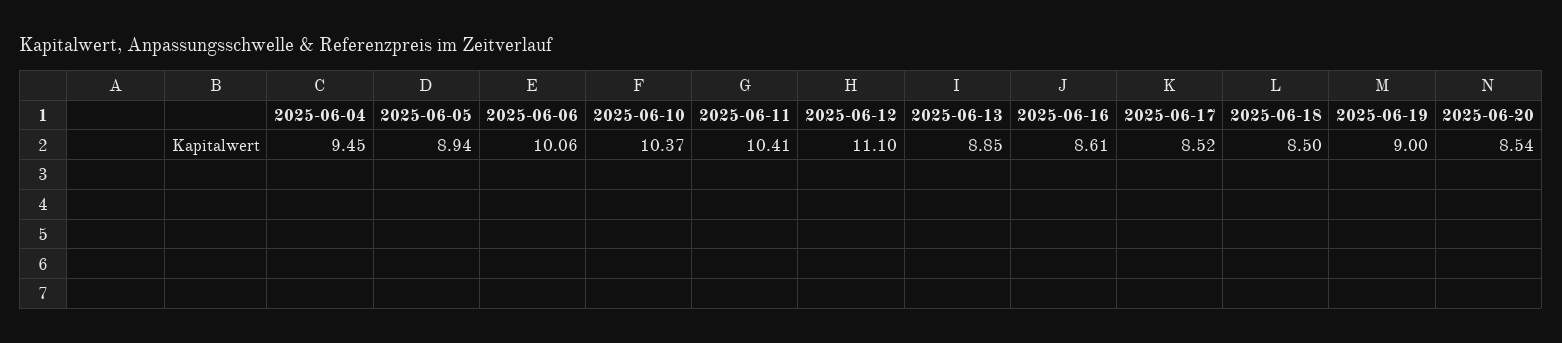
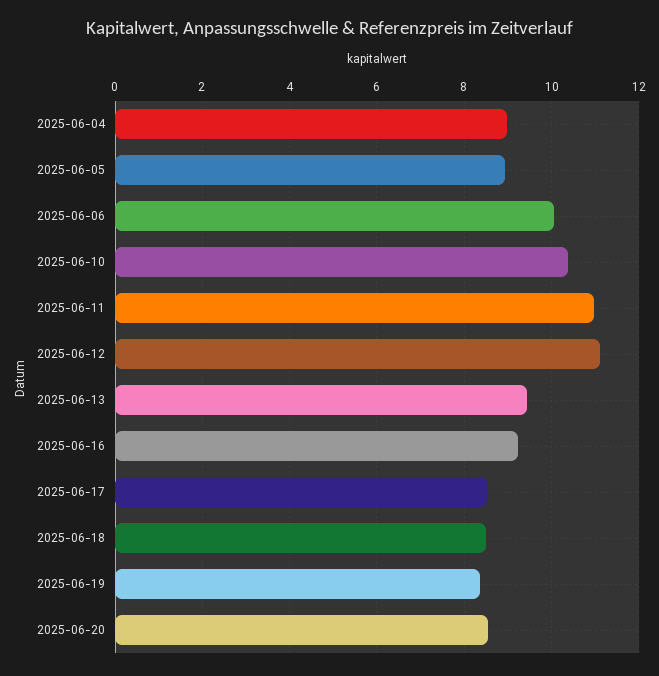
2025-06-04: 9.45 -> 9
2025-06-11: 10.41 -> 11
2025-06-13: 8.85 -> 9.4
2025-06-16: 8.61 -> 9.2
2025-06-19: 9 -> 8.4

